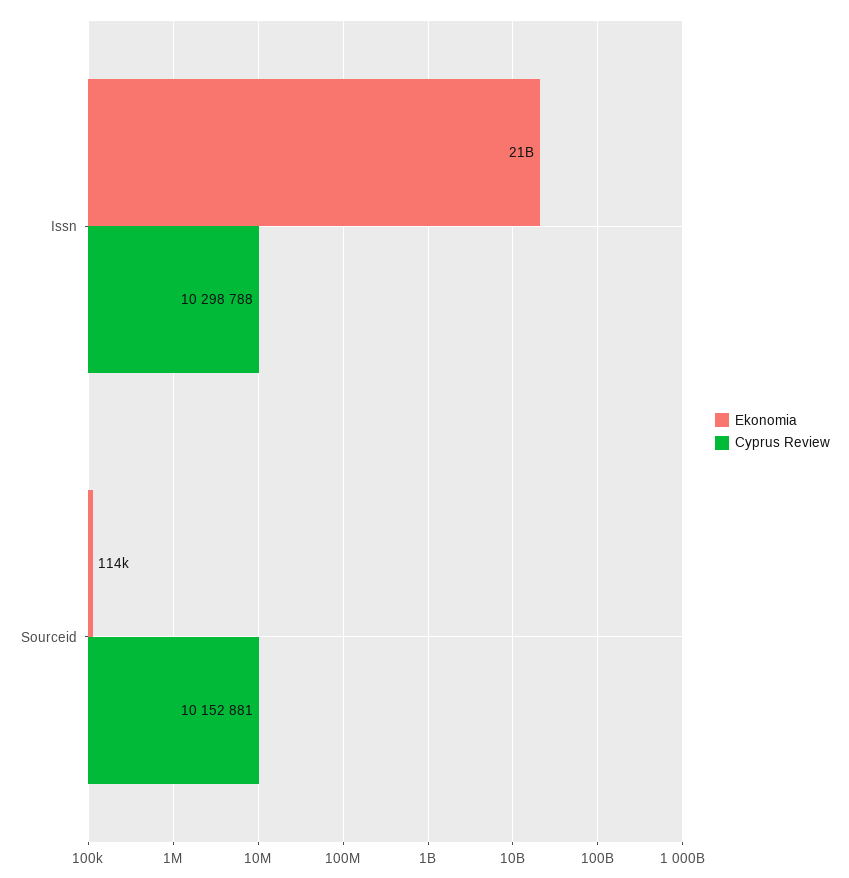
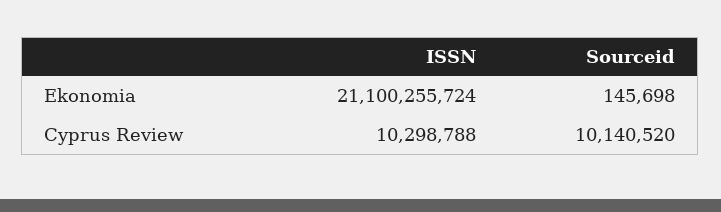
Ekonomia, Sourceid: 114000 -> 145698
Cyprus Review, Sourceid: 10152881 -> 10140520

